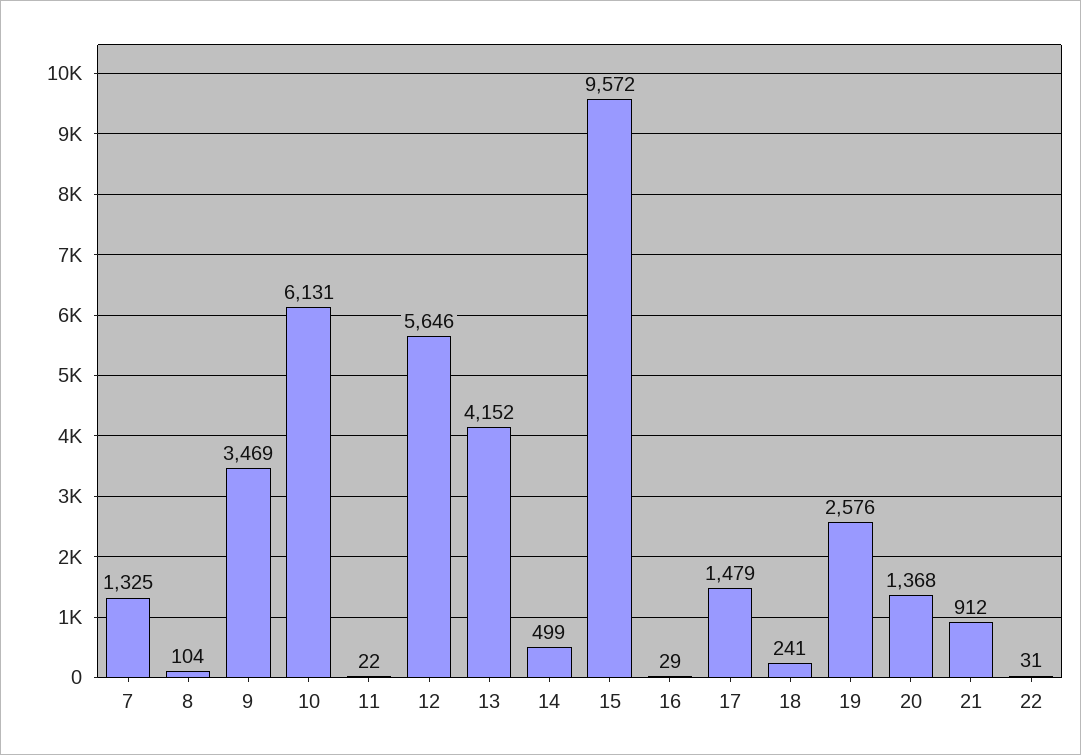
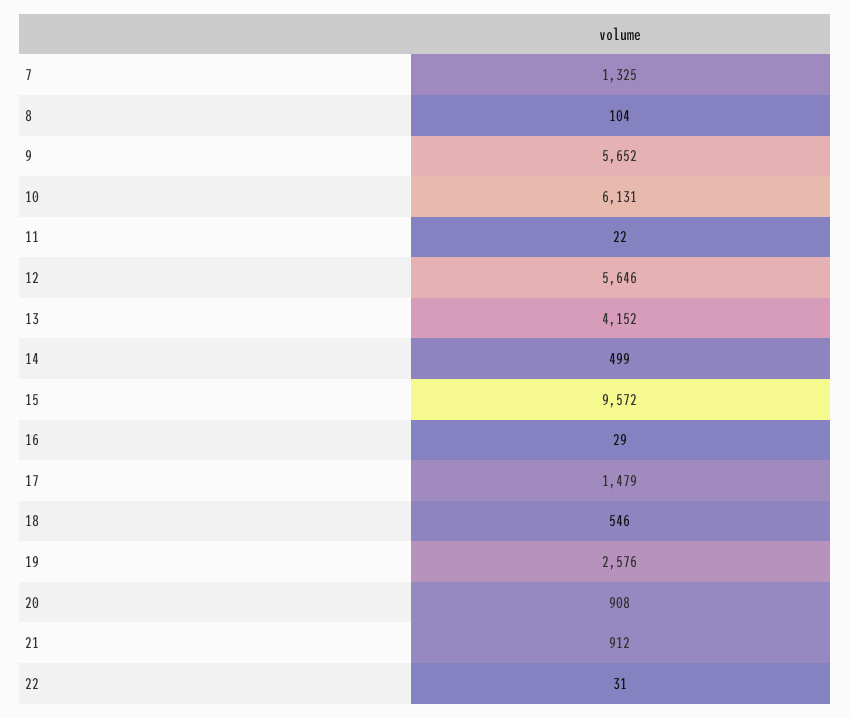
9: 3469 -> 5652
18: 241 -> 546
20: 1368 -> 908

